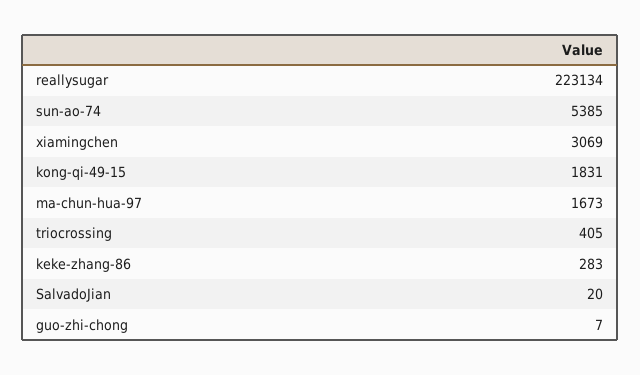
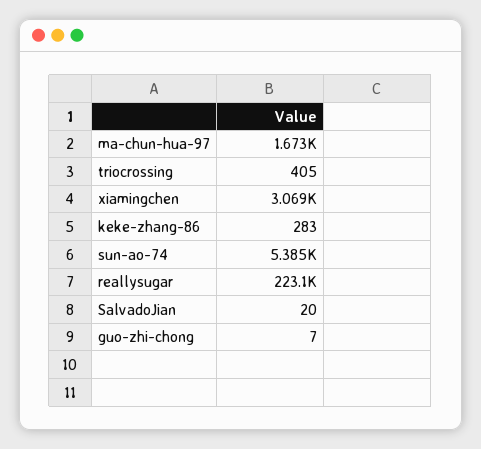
kong-qi-49-15: 1831 -> none

